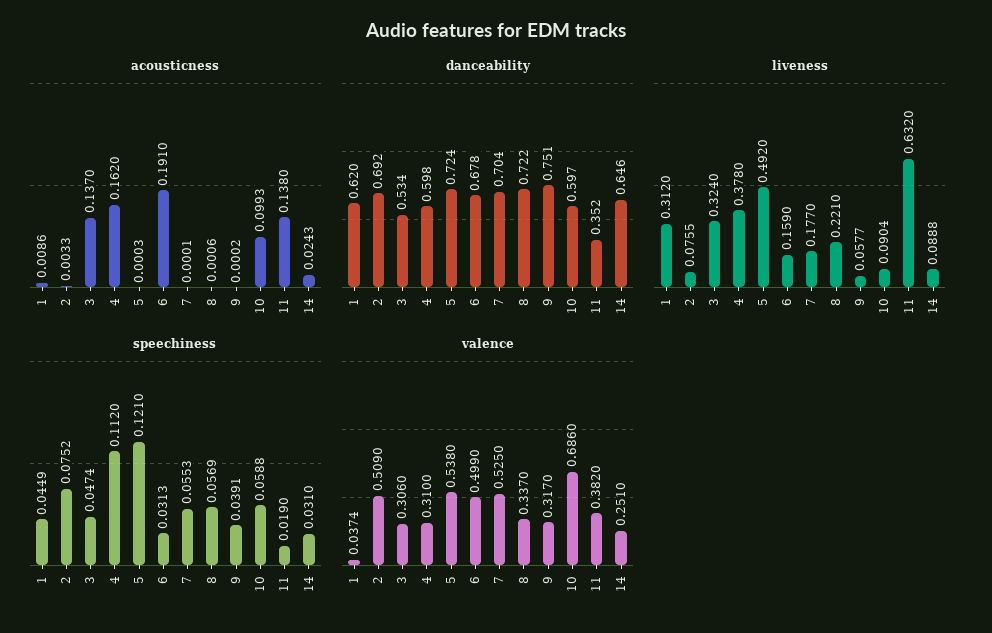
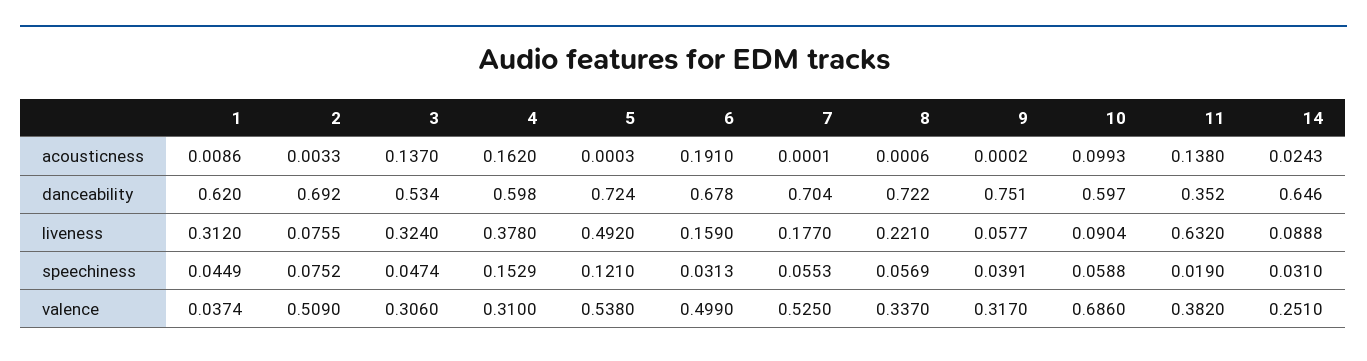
speechiness, 4: 0.112 -> 0.1529

